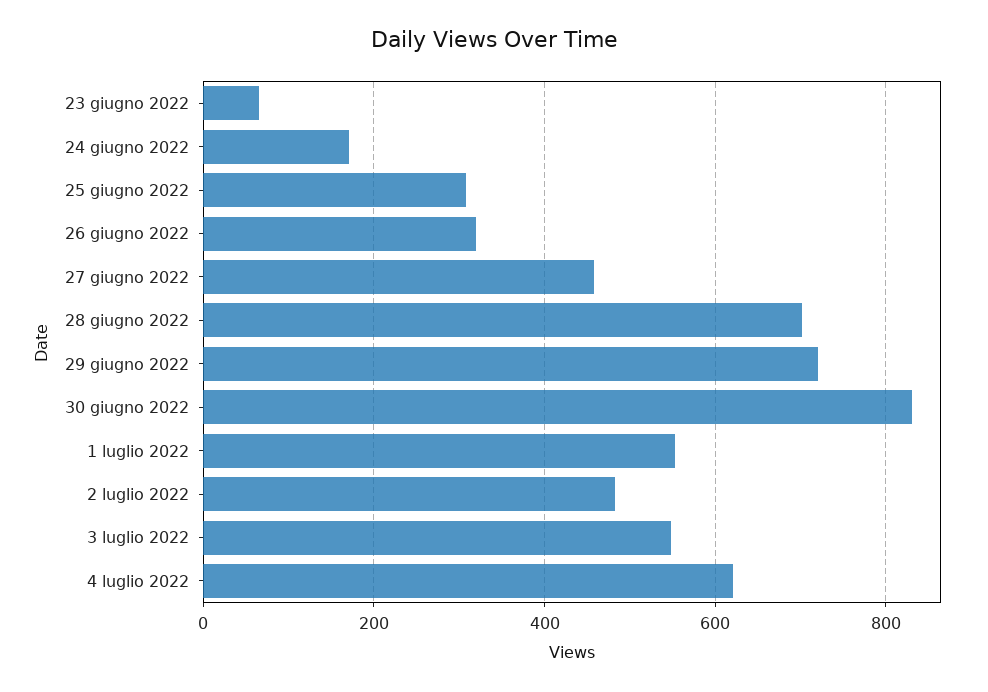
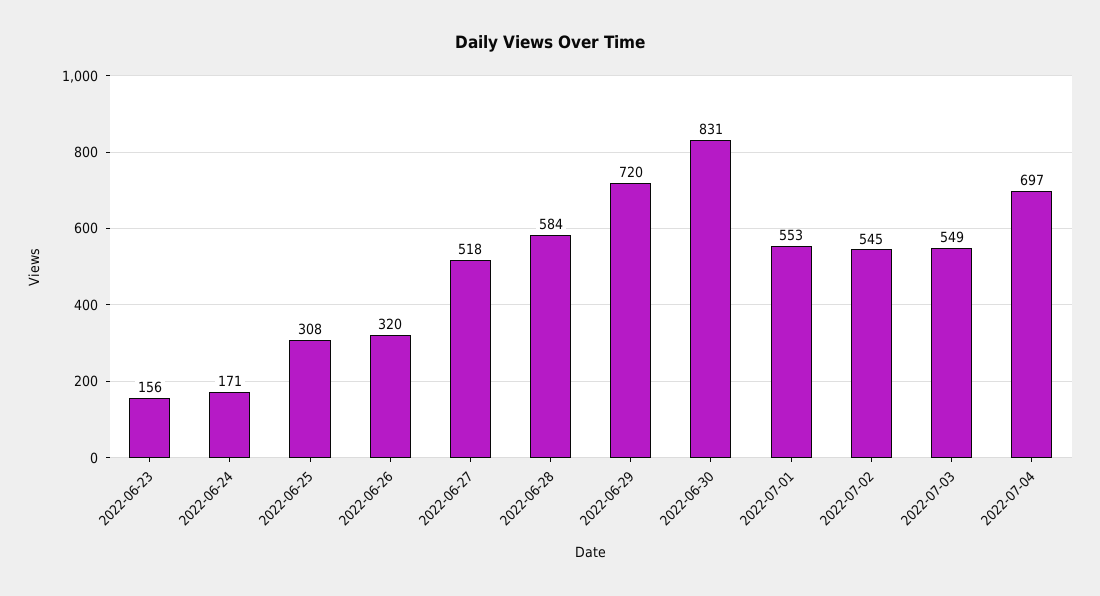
23 giugno 2022: 60 -> 156
27 giugno 2022: 460 -> 518
28 giugno 2022: 700 -> 584
2 luglio 2022: 480 -> 545
4 luglio 2022: 620 -> 697

